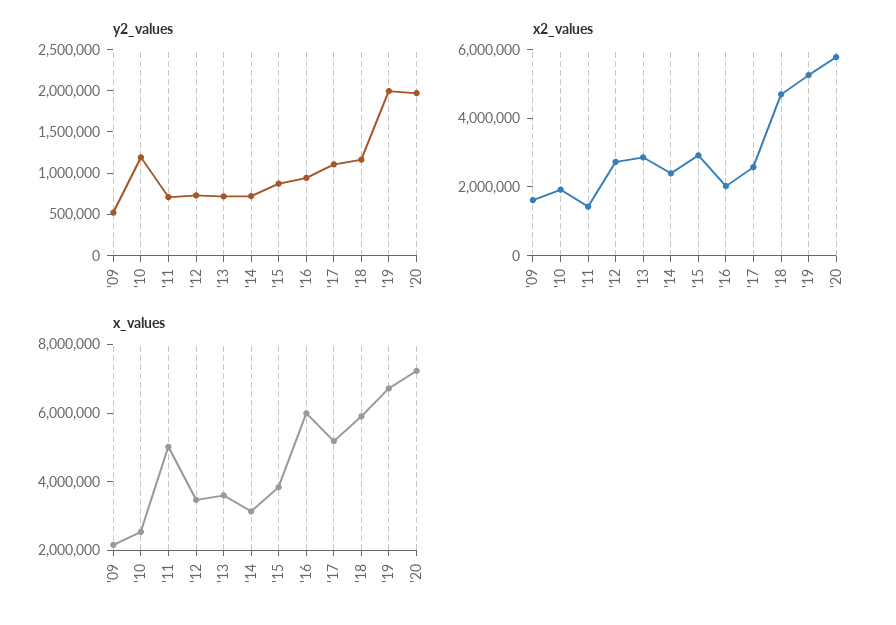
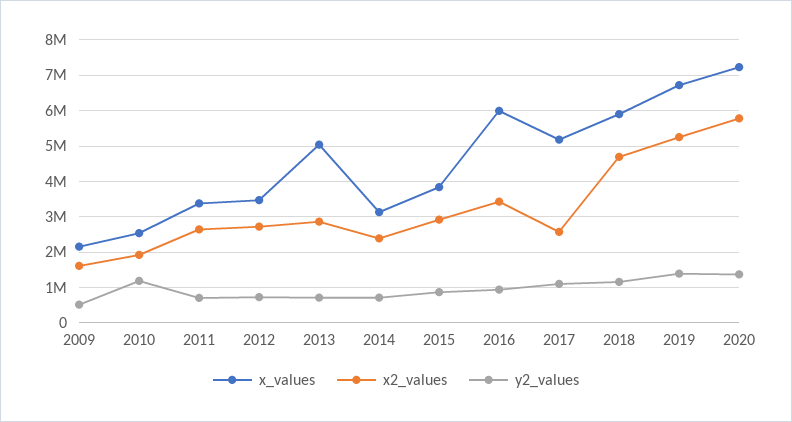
y2_values, '19: 2000000 -> 1400000
y2_values, '20: 2000000 -> 1400000
x2_values, '11: 1500000 -> 2600000
x2_values, '16: 2000000 -> 3400000
x_values, '11: 5000000 -> 3400000
x_values, '13: 3500000 -> 5000000

